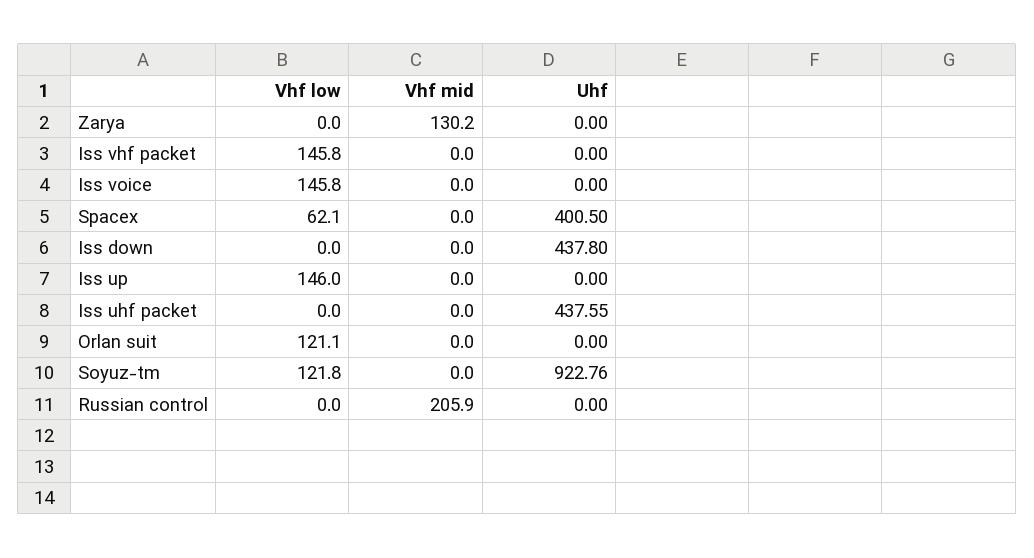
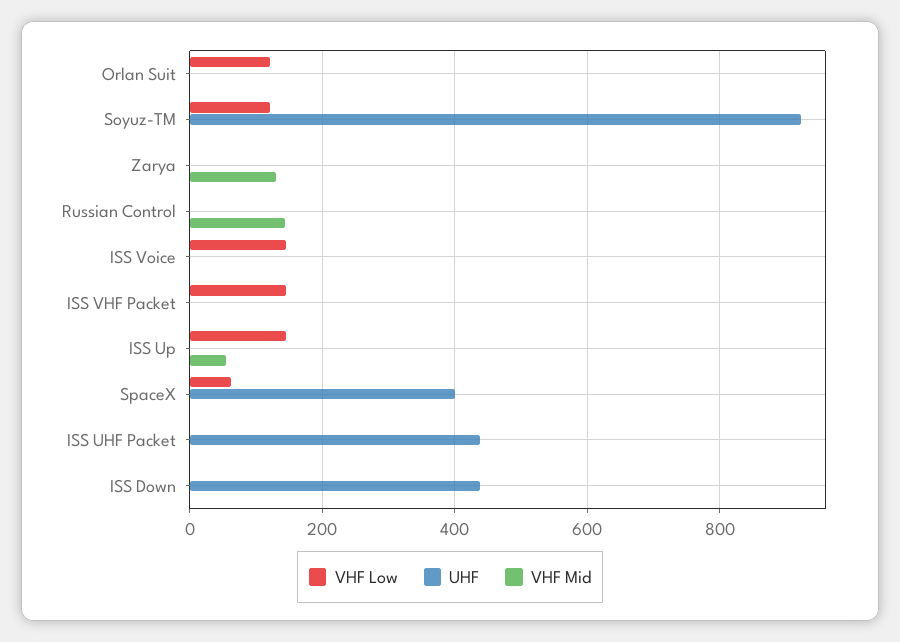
Vhf mid, Iss up: 0 -> 60
Vhf mid, Russian control: 205.9 -> 140

